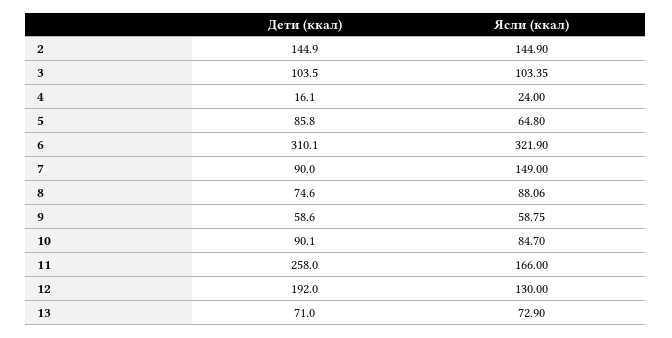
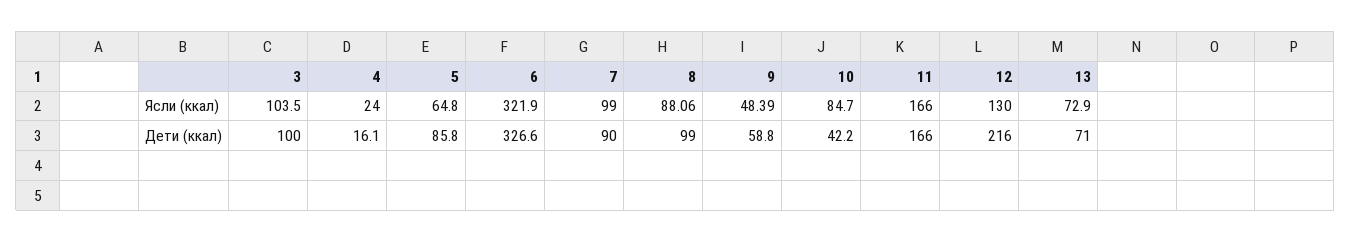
Дети (ккал), 2: 144.9 -> none
Ясли (ккал), 2: 144.9 -> none
Дети (ккал), 3: 103.5 -> 100
Ясли (ккал), 3: 103.35 -> 103.5
Дети (ккал), 6: 310.1 -> 326.6
Ясли (ккал), 7: 149 -> 99
Дети (ккал), 8: 74.6 -> 99
Дети (ккал), 9: 58.6 -> 58.8
Ясли (ккал), 9: 58.75 -> 48.39
Дети (ккал), 10: 90.1 -> 42.2
Дети (ккал), 11: 258 -> 166
Дети (ккал), 12: 192 -> 216

